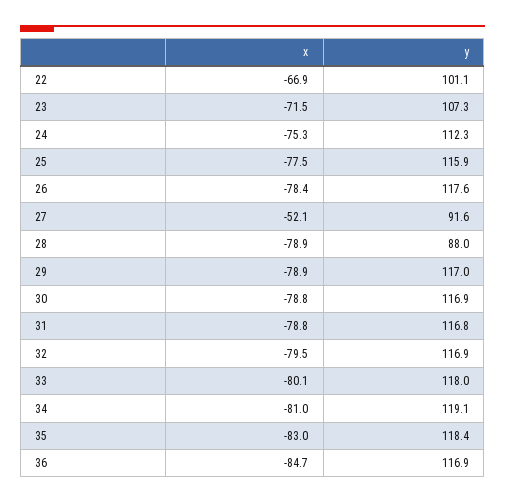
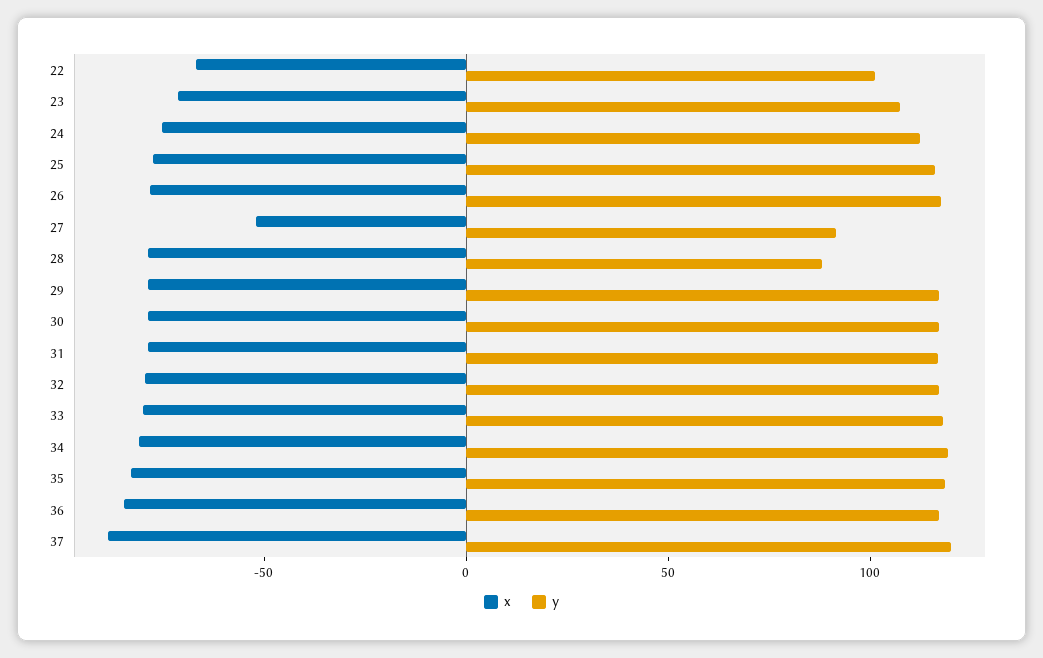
x, 37: none -> -90
y, 37: none -> 120

